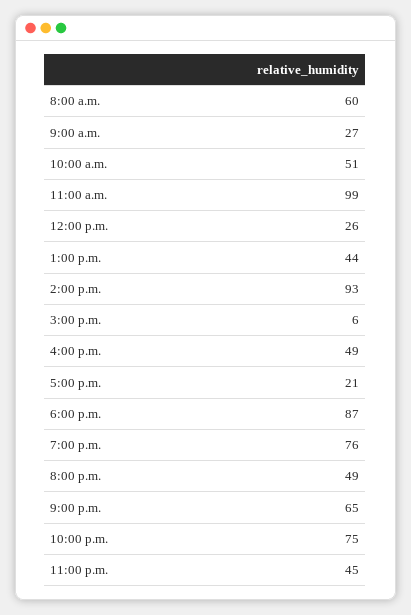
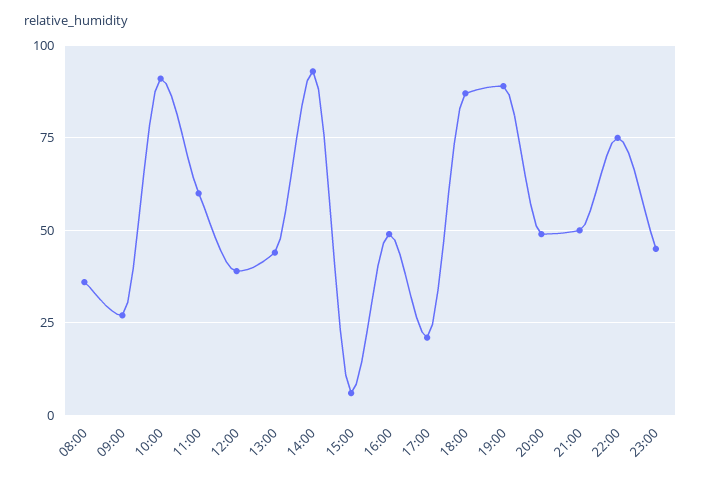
8:00 a.m.: 60 -> 35
10:00 a.m.: 51 -> 90
11:00 a.m.: 99 -> 60
12:00 p.m.: 26 -> 40
7:00 p.m.: 76 -> 90
9:00 p.m.: 65 -> 50

